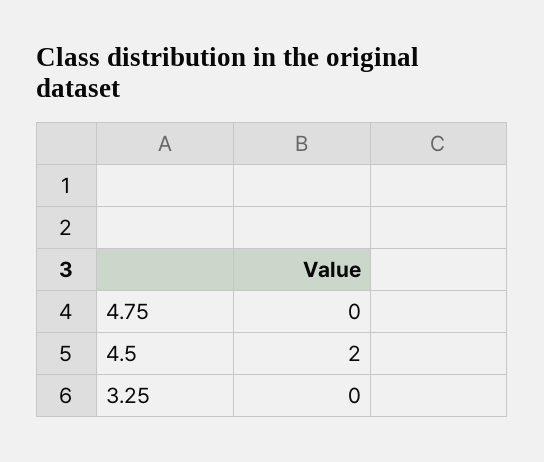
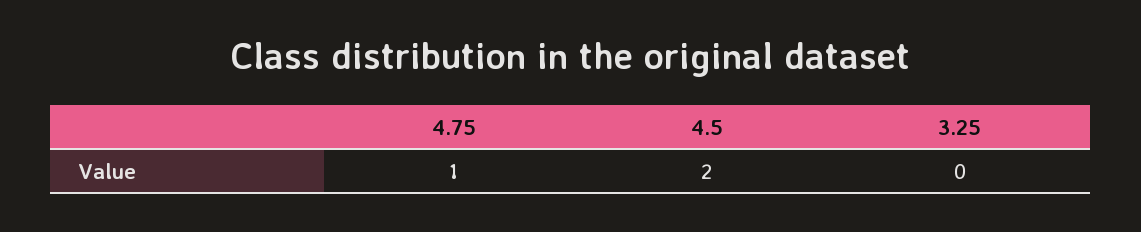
4.75: 0 -> 1

